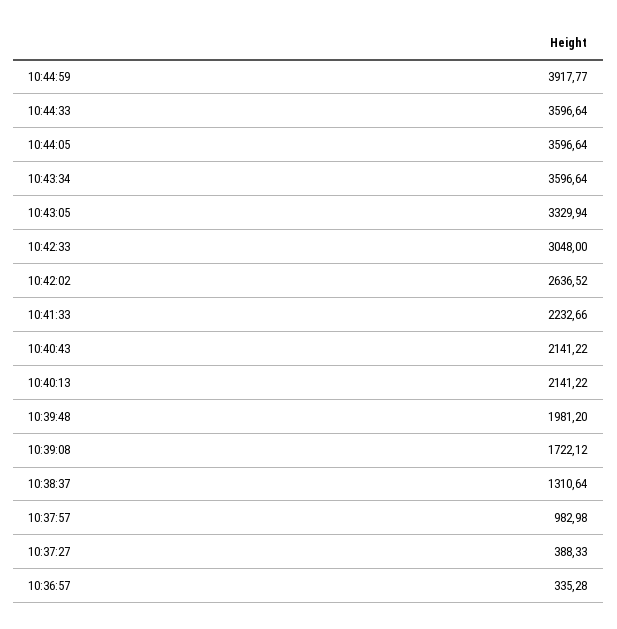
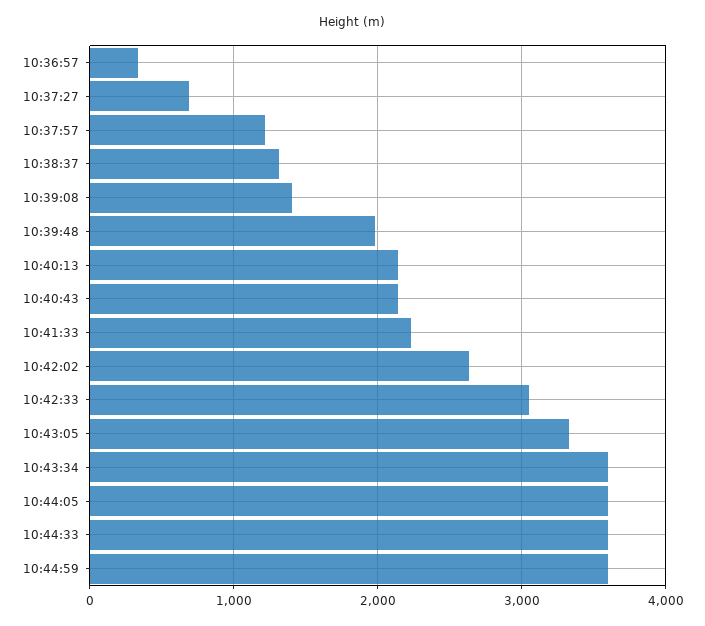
10:44:59: 3917.77 -> 3600
10:39:08: 1722.12 -> 1400
10:37:57: 982.98 -> 1200
10:37:27: 388.33 -> 700

